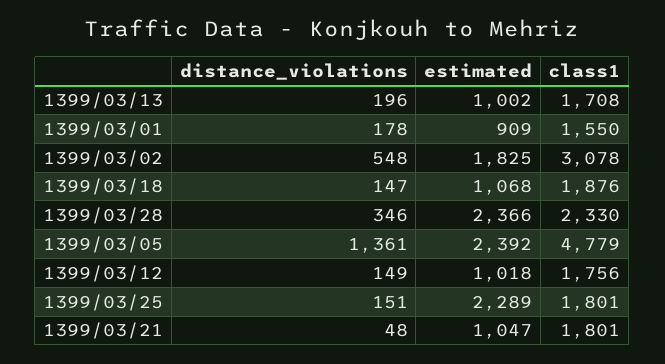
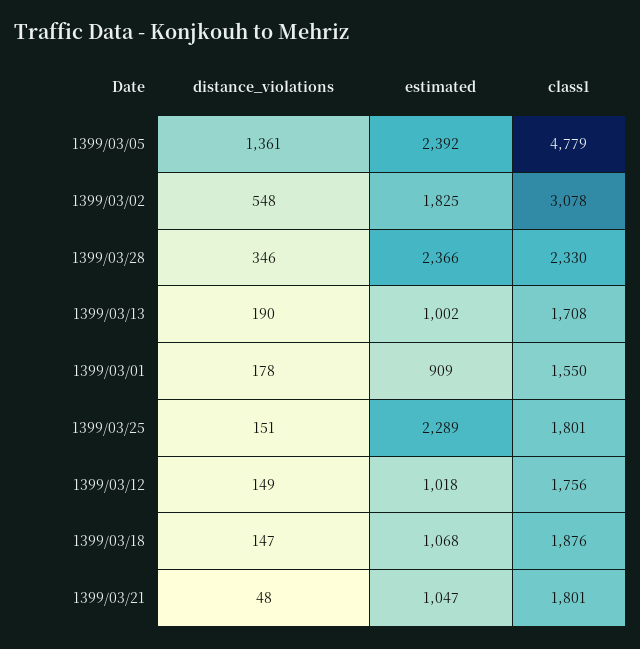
distance_violations, 1399/03/13: 196 -> 190

